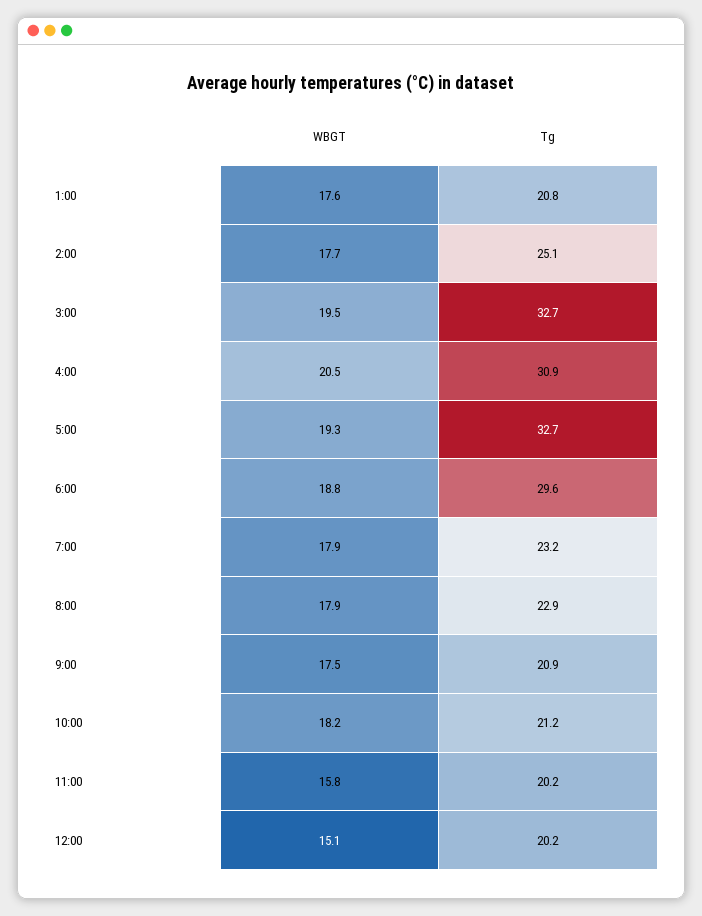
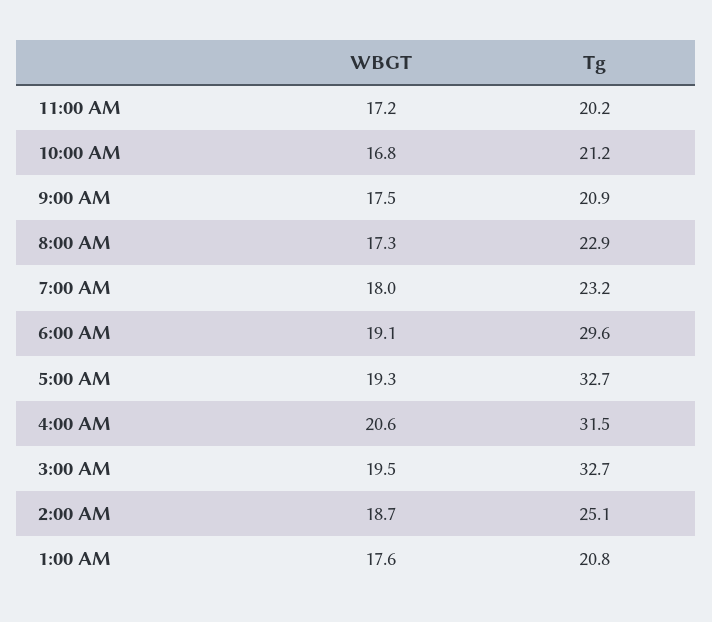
WBGT, 2:00: 17.7 -> 18.7
WBGT, 4:00: 20.5 -> 20.6
Tg, 4:00: 30.9 -> 31.5
WBGT, 6:00: 18.8 -> 19.1
WBGT, 7:00: 17.9 -> 18
WBGT, 8:00: 17.9 -> 17.3
WBGT, 10:00: 18.2 -> 16.8
WBGT, 11:00: 15.8 -> 17.2
WBGT, 12:00: 15.1 -> none
Tg, 12:00: 20.2 -> none

